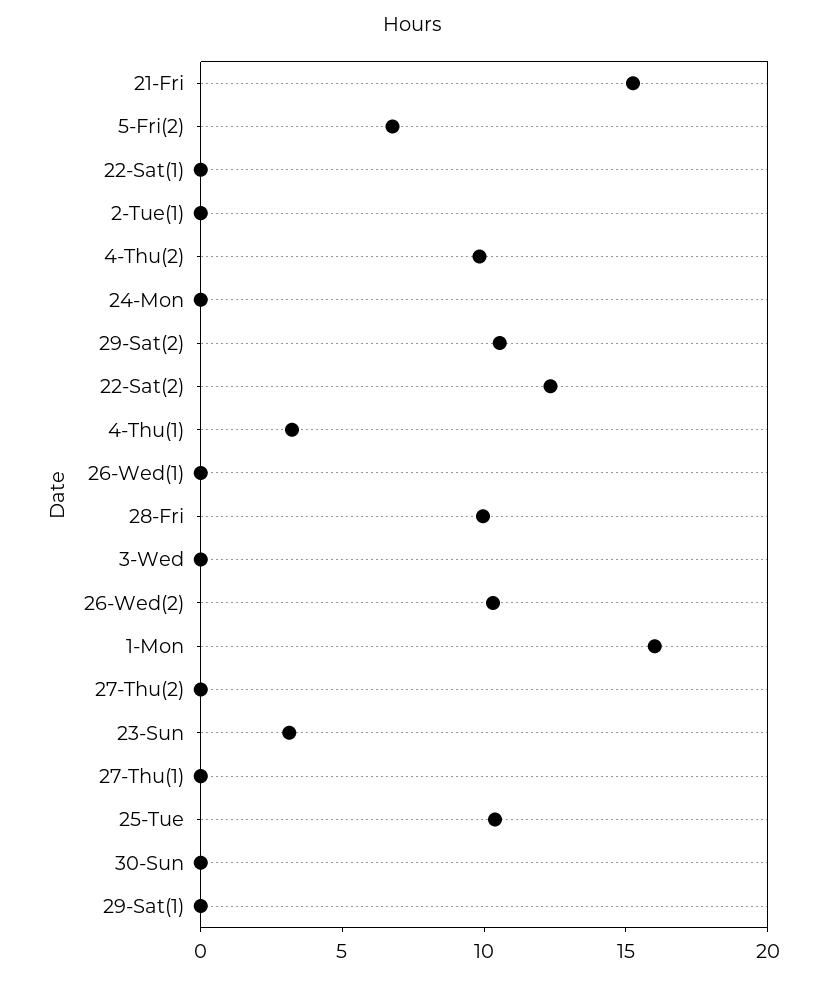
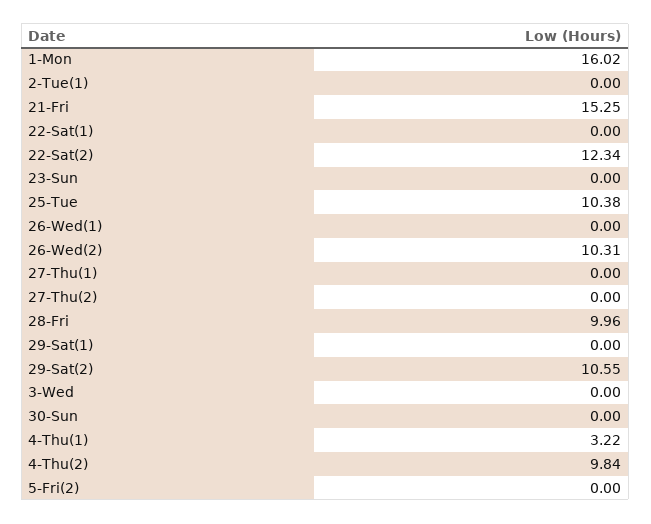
5-Fri(2): 7 -> 0
24-Mon: 0 -> none
23-Sun: 3 -> 0

